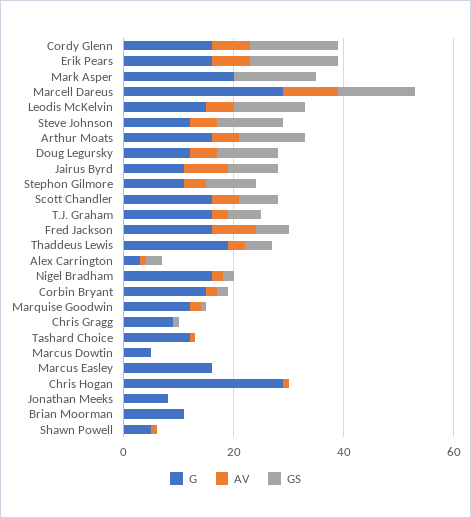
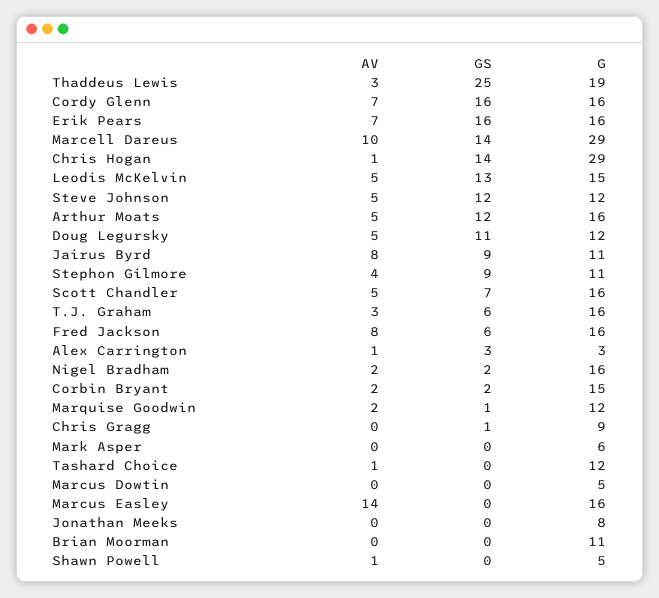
G, Mark Asper: 20 -> 6
GS, Mark Asper: 15 -> 0
GS, Thaddeus Lewis: 5 -> 25
AV, Marcus Easley: 0 -> 14
GS, Chris Hogan: 0 -> 14

